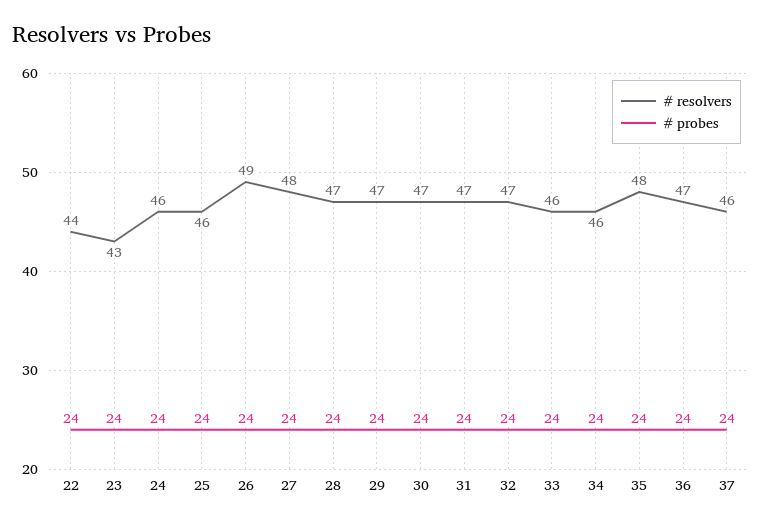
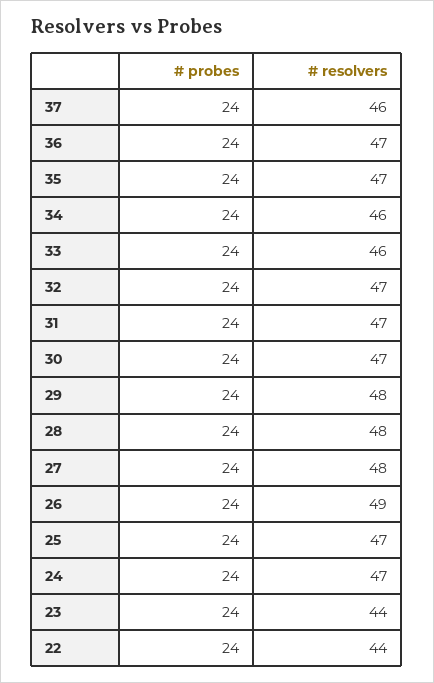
# resolvers, 23: 43 -> 44
# resolvers, 24: 46 -> 47
# resolvers, 25: 46 -> 47
# resolvers, 28: 47 -> 48
# resolvers, 29: 47 -> 48
# resolvers, 35: 48 -> 47

